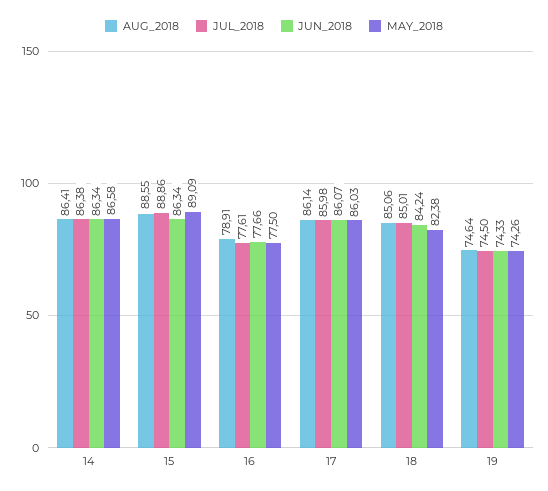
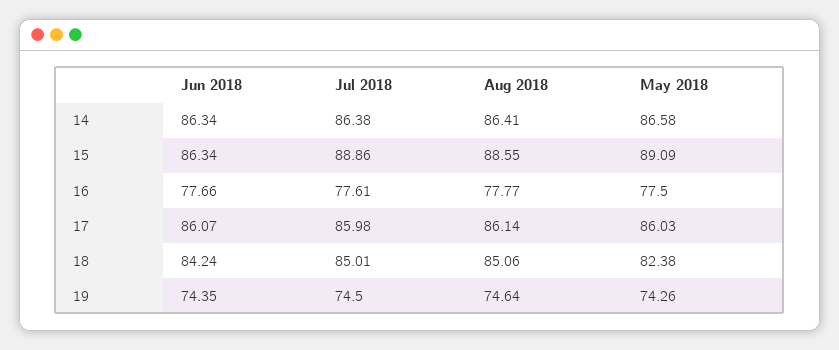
AUG_2018, 16: 78.91 -> 77.77
JUN_2018, 19: 74.33 -> 74.35

